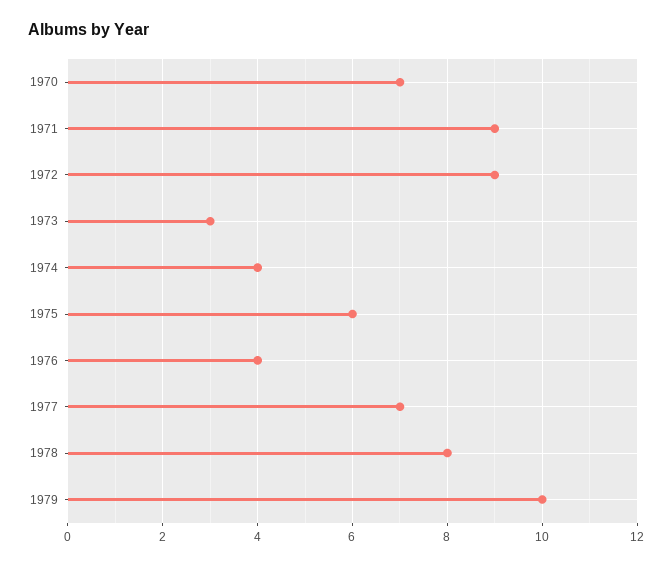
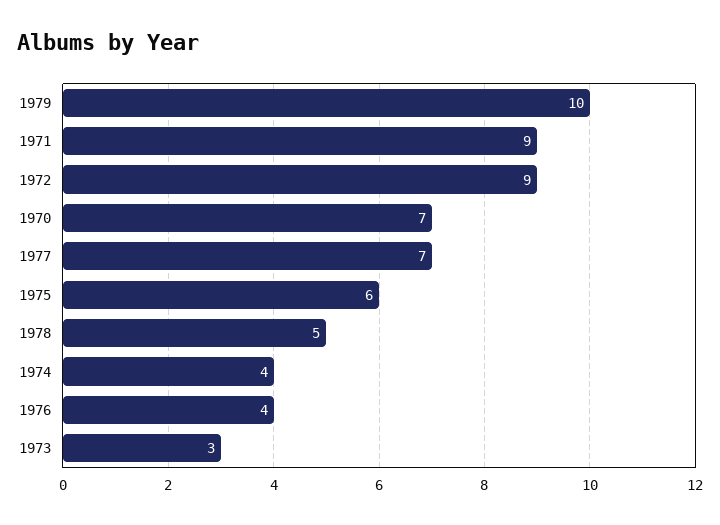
1978: 8 -> 5

